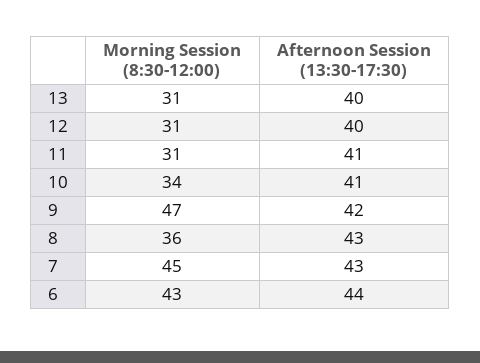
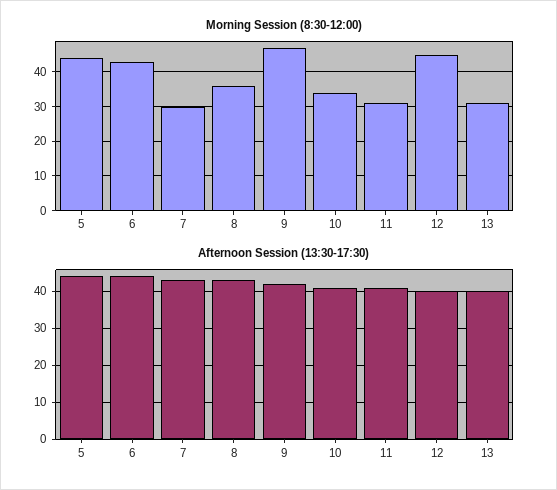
Morning Session (8:30-12:00), 12: 31 -> 45
Morning Session (8:30-12:00), 7: 45 -> 30
Morning Session (8:30-12:00), 5: none -> 45
Afternoon Session (13:30-17:30), 5: none -> 45

